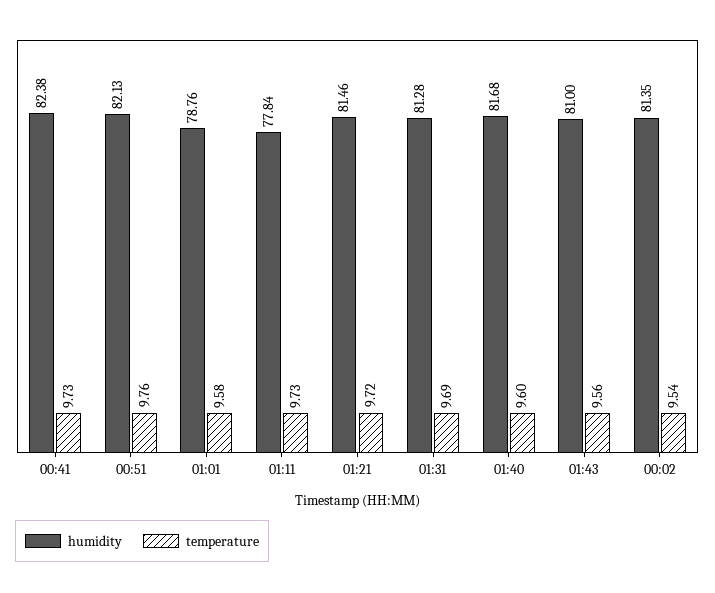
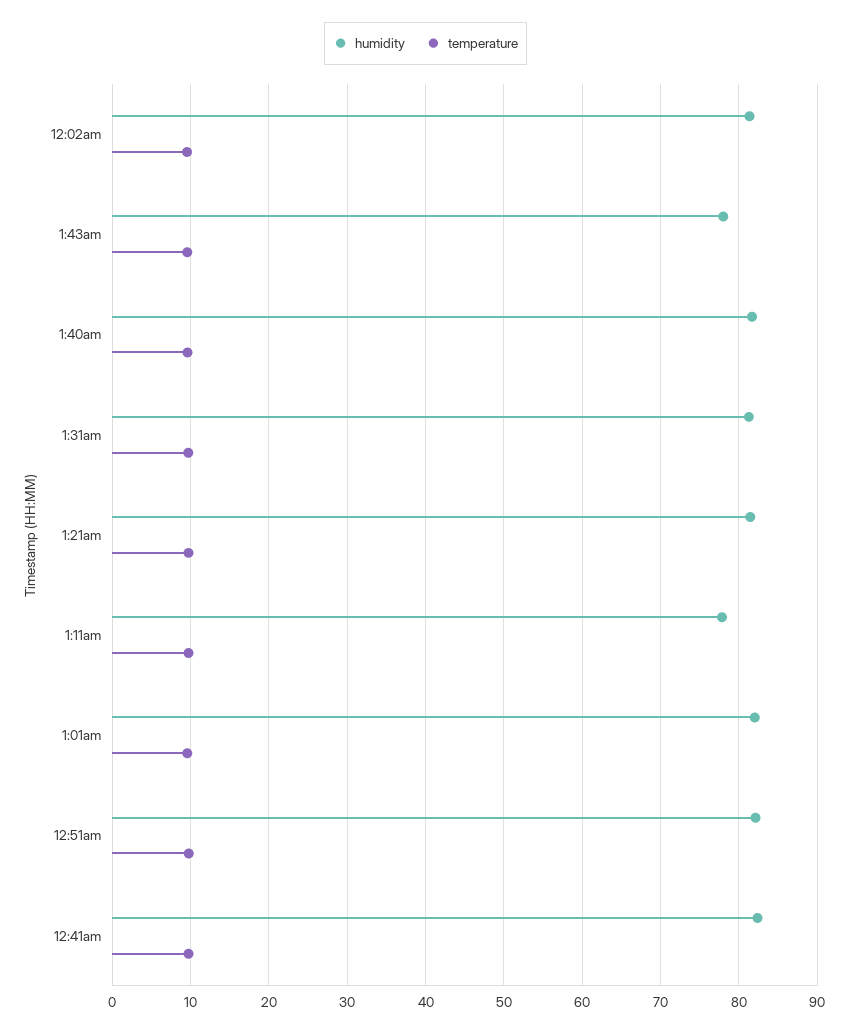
humidity, 01:01: 78.76 -> 82
humidity, 01:43: 81 -> 78

